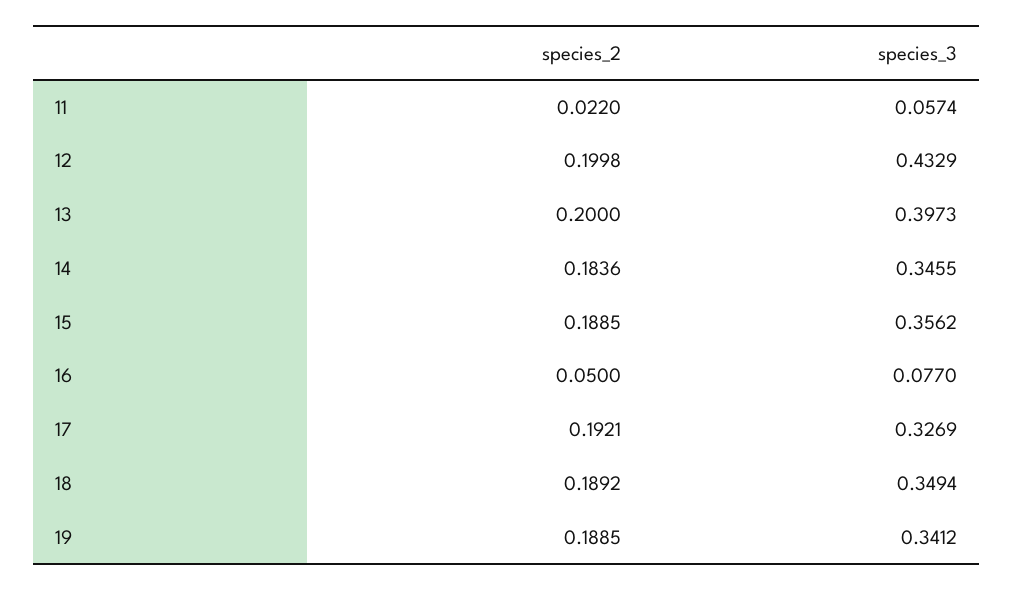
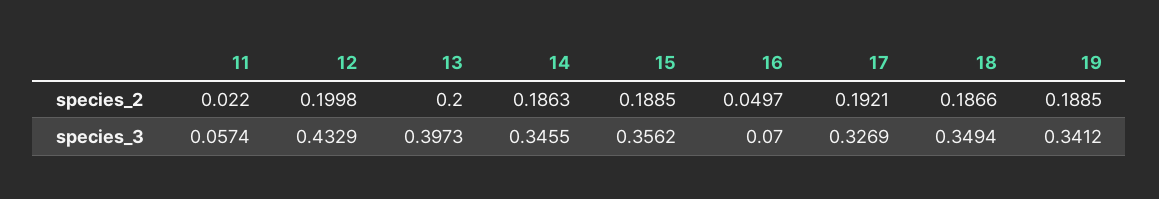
species_2, 14: 0.1836 -> 0.1863
species_2, 16: 0.05 -> 0.0497
species_3, 16: 0.077 -> 0.07
species_2, 18: 0.1892 -> 0.1866

